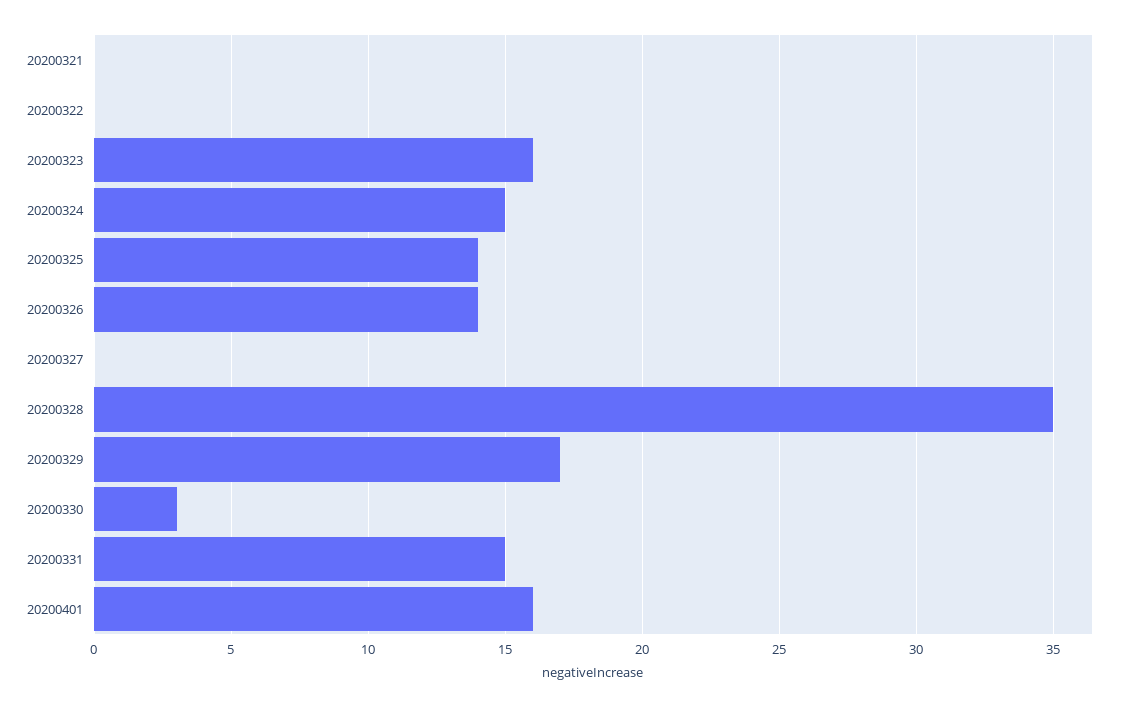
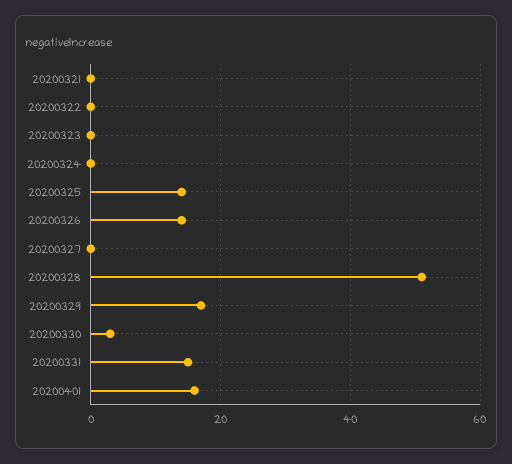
20200323: 16 -> 0
20200324: 15 -> 0
20200328: 35 -> 50

